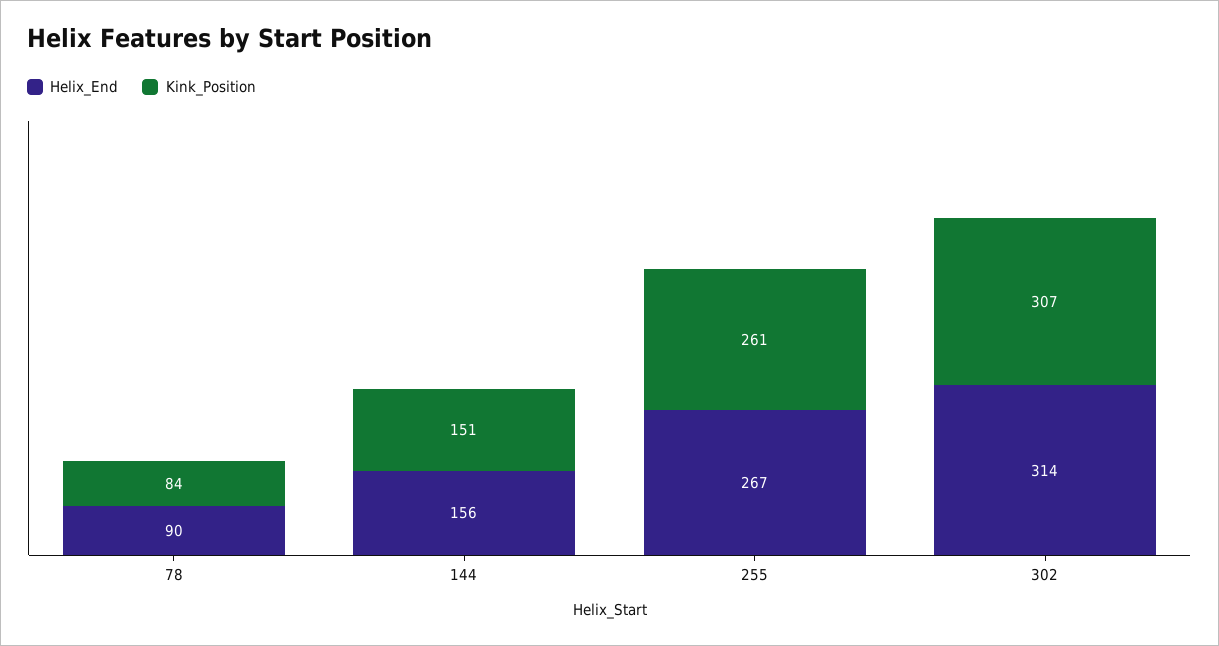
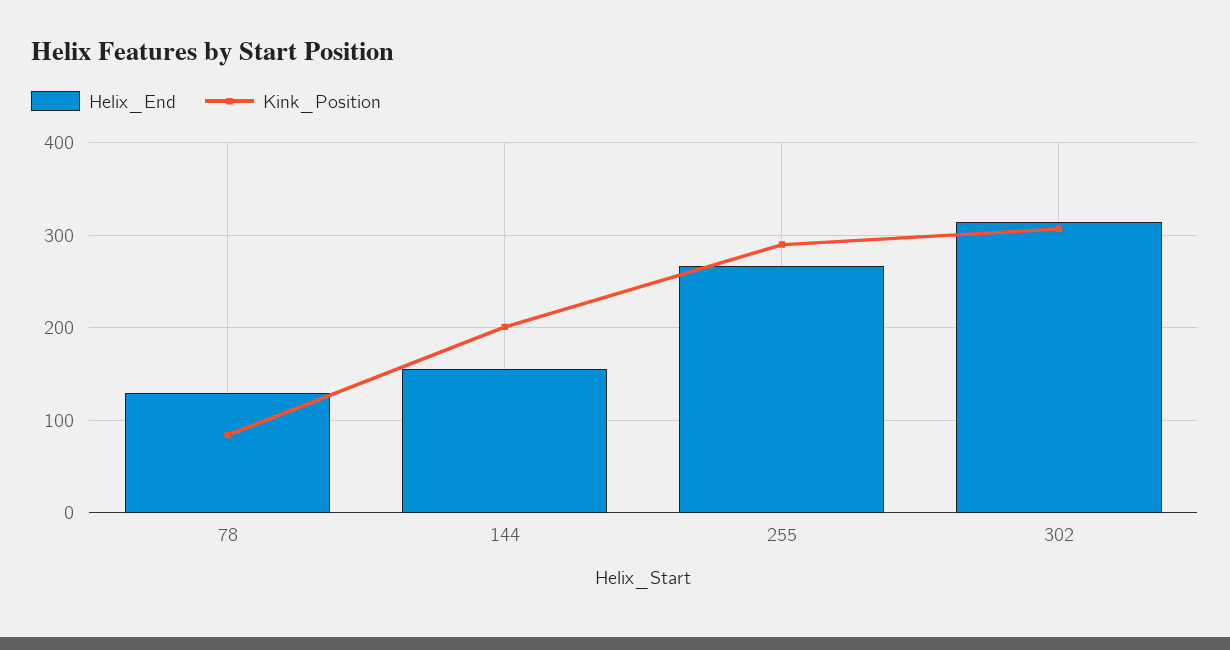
Helix_End, 78: 90 -> 130
Kink_Position, 144: 151 -> 200
Kink_Position, 255: 261 -> 290

